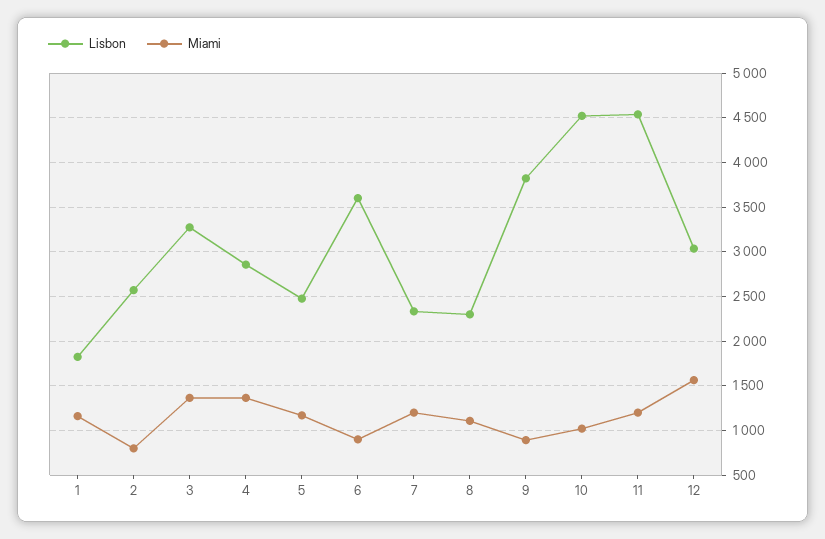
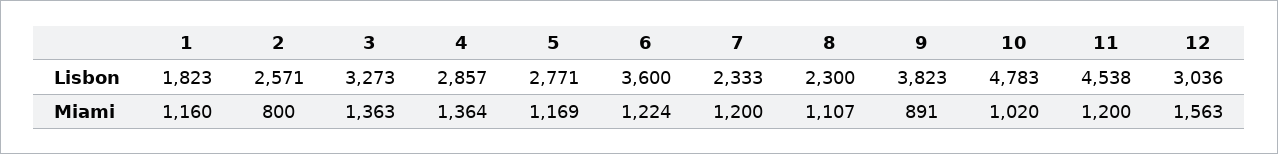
Lisbon, 5: 2500 -> 2771
Miami, 6: 900 -> 1224
Lisbon, 10: 4500 -> 4783

